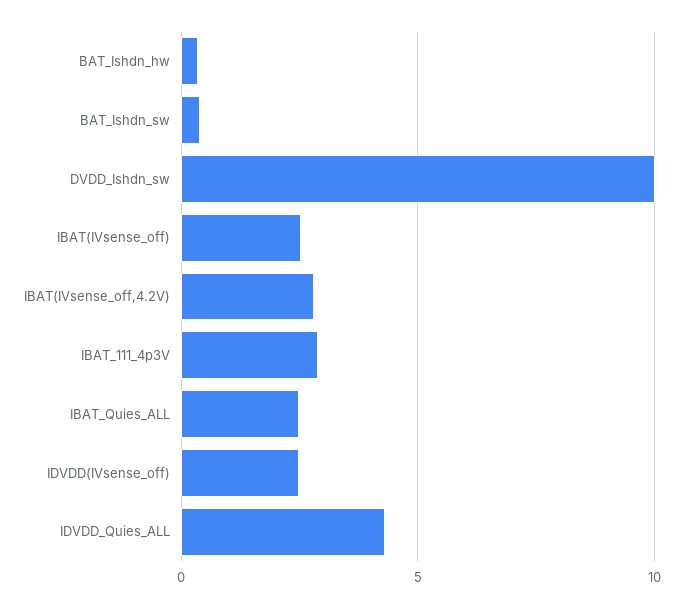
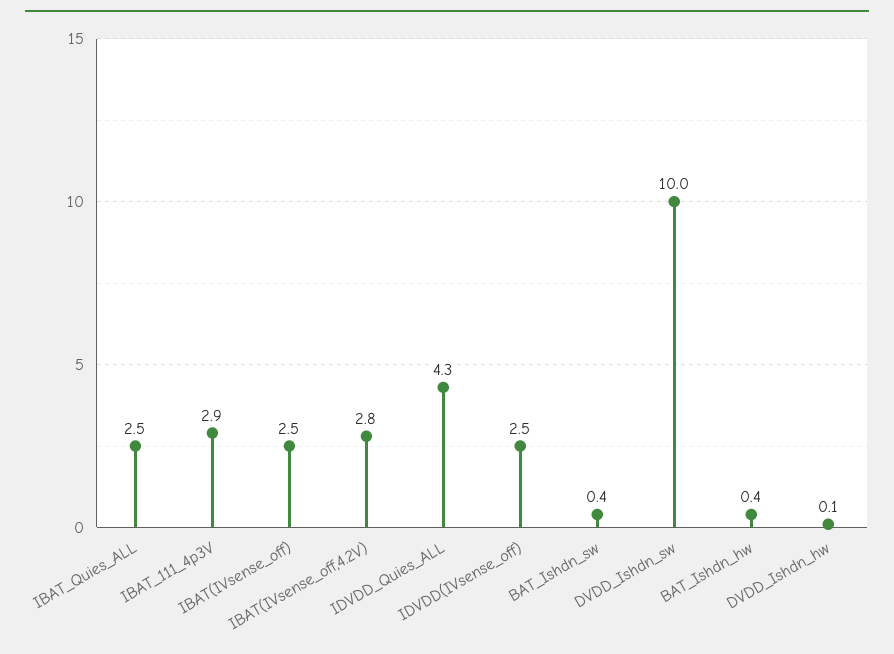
DVDD_Ishdn_hw: none -> 0.1

